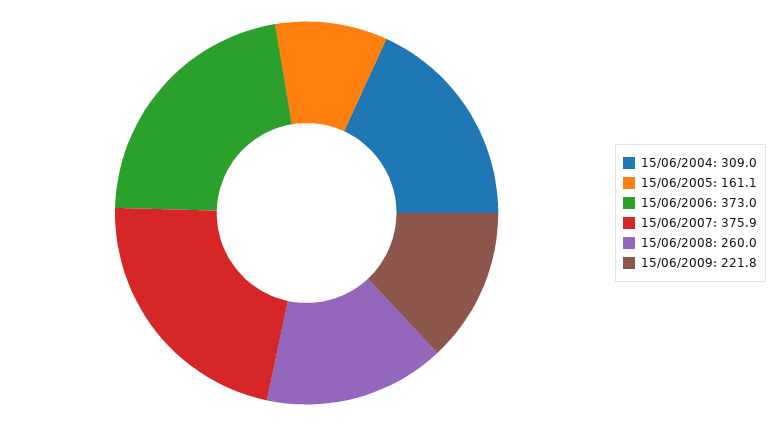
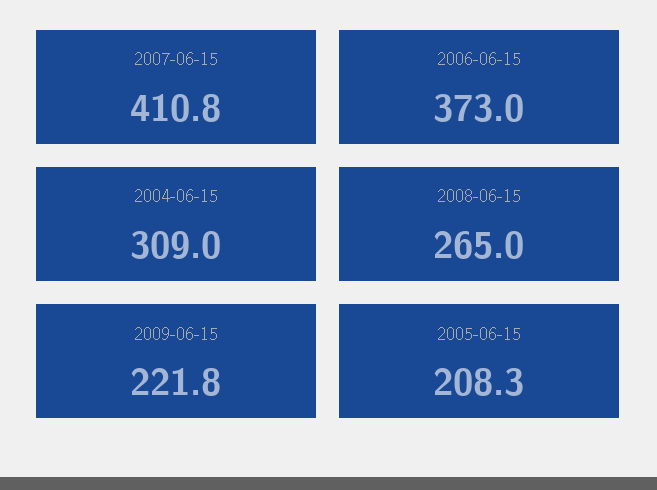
15/06/2005: 161.1 -> 208.3
15/06/2007: 375.9 -> 410.8
15/06/2008: 260 -> 265

